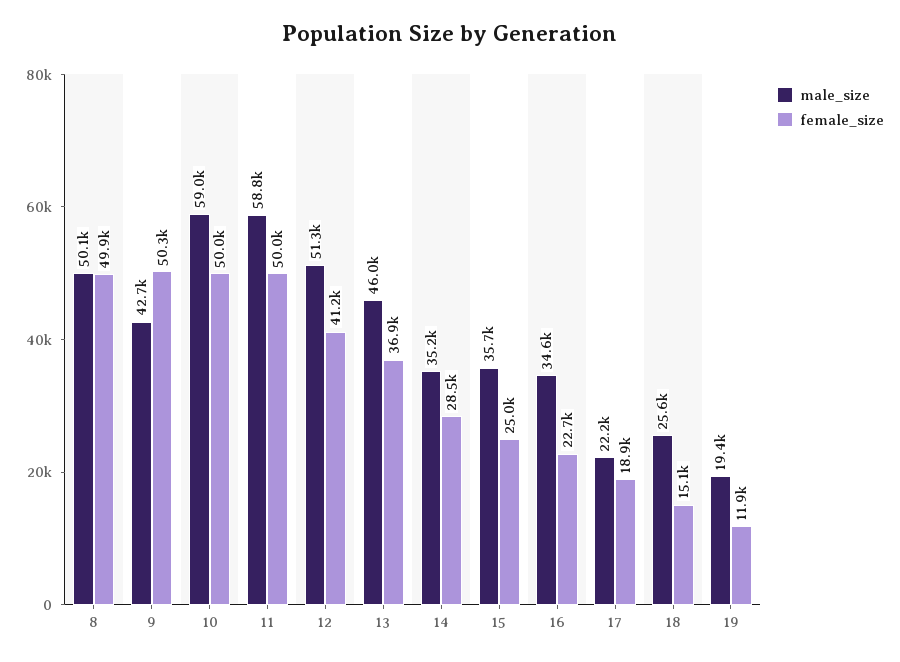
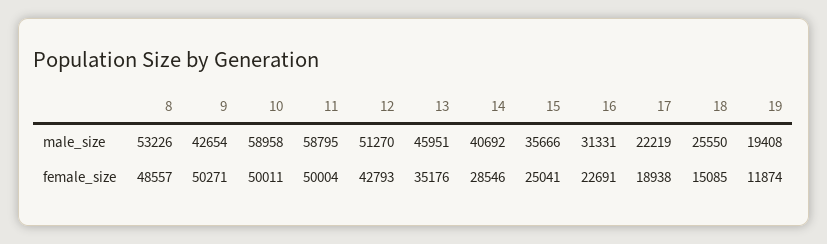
male_size, 8: 50100 -> 53226
female_size, 8: 49900 -> 48557
female_size, 12: 41200 -> 42793
female_size, 13: 36900 -> 35176
male_size, 14: 35200 -> 40692
male_size, 16: 34600 -> 31331

